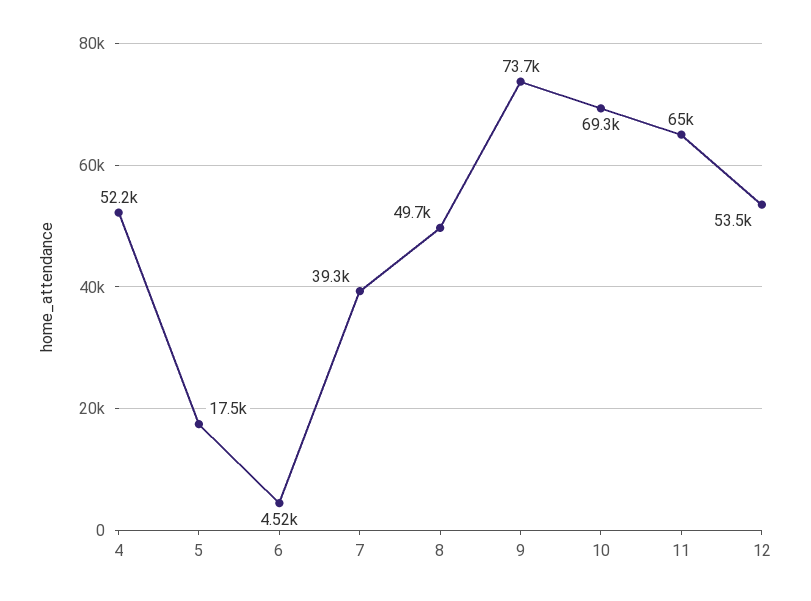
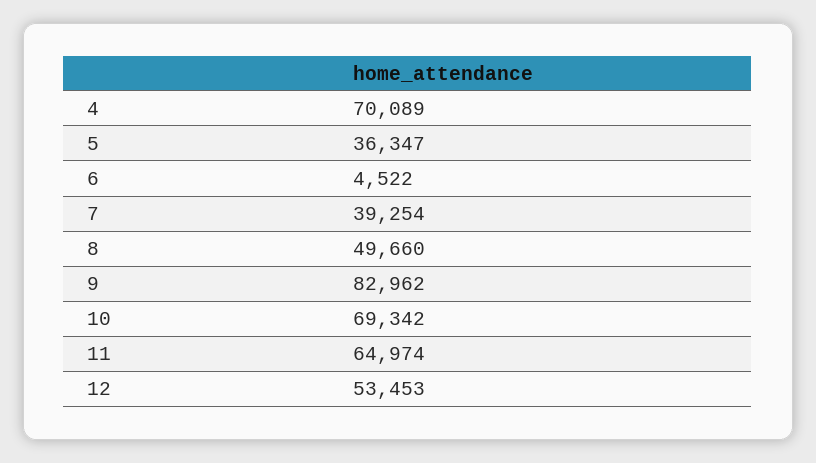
4: 52200 -> 70089
5: 17500 -> 36347
9: 73700 -> 82962

